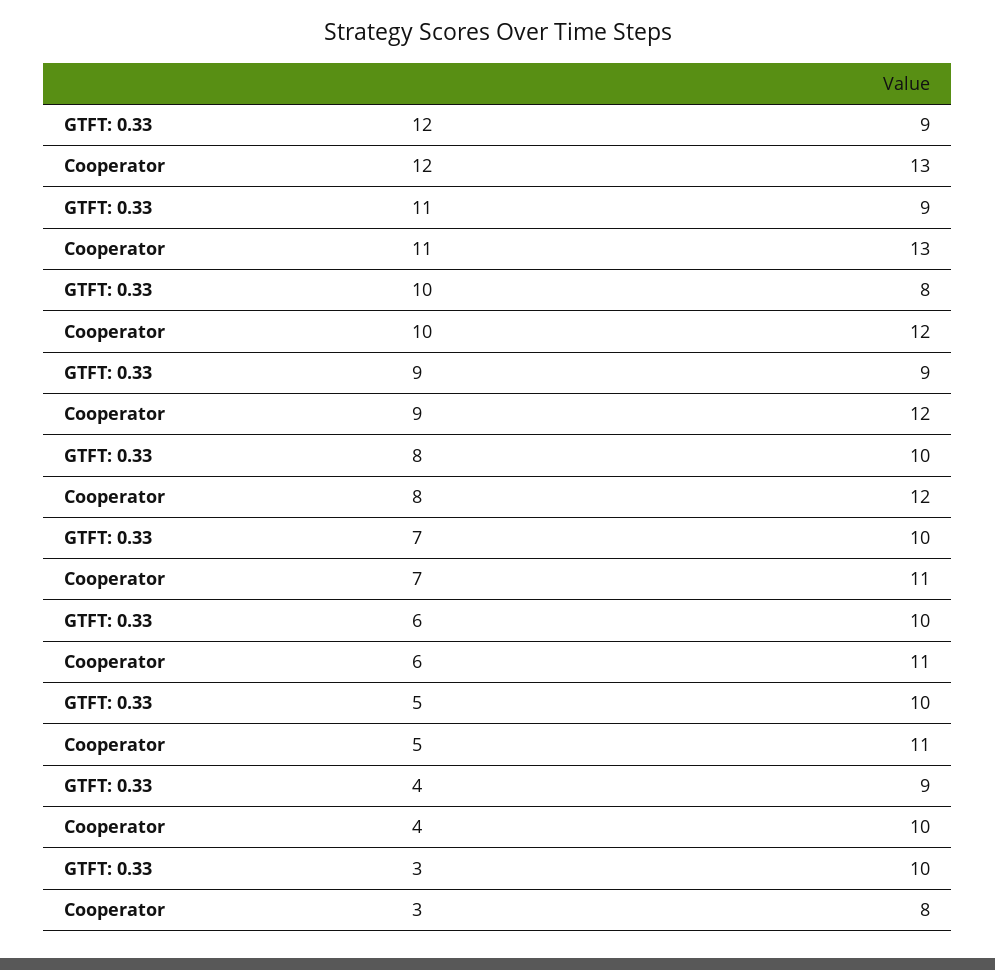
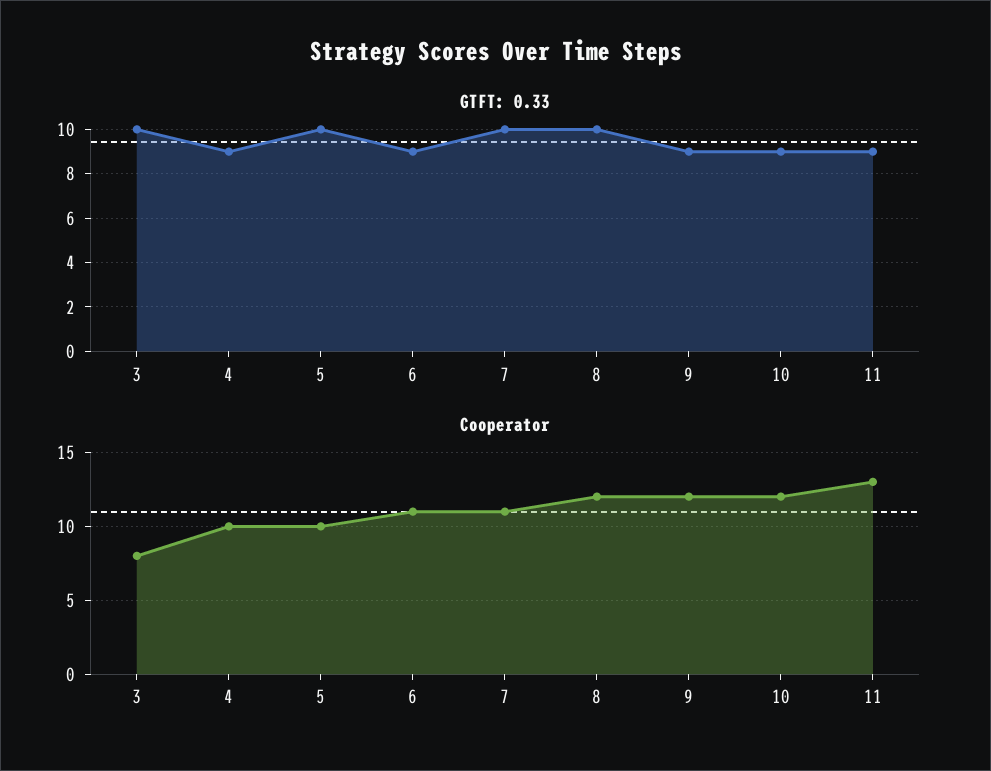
GTFT: 0.33, 12: 9 -> none
Cooperator, 12: 13 -> none
GTFT: 0.33, 10: 8 -> 9
GTFT: 0.33, 6: 10 -> 9
Cooperator, 5: 11 -> 10

